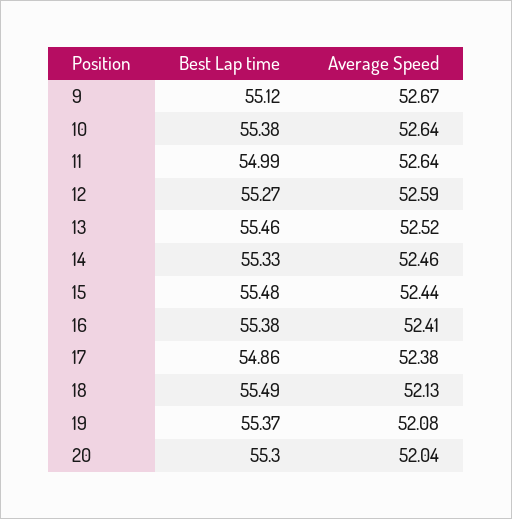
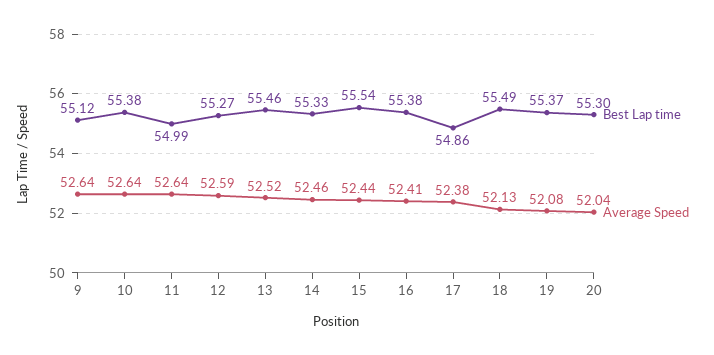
Average Speed, 9: 52.67 -> 52.64
Best Lap time, 15: 55.48 -> 55.54

